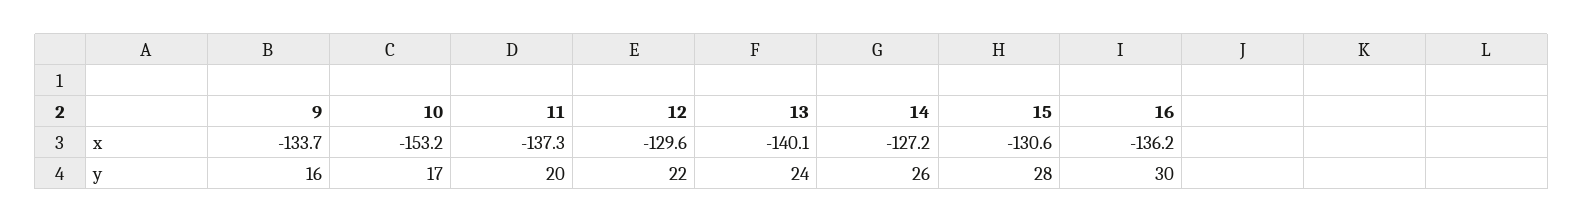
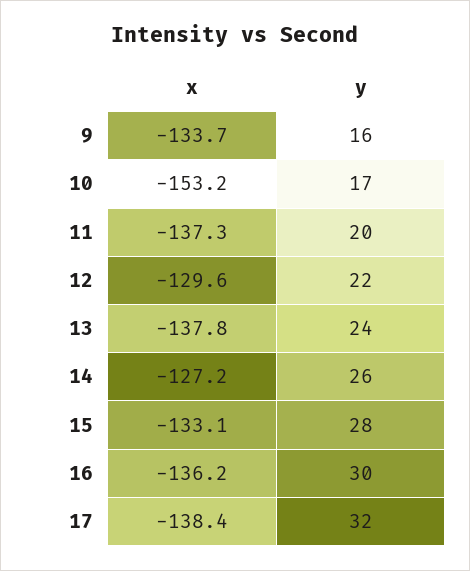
13, x: -140.1 -> -137.8
15, x: -130.6 -> -133.1
17, x: none -> -138.4
17, y: none -> 32

